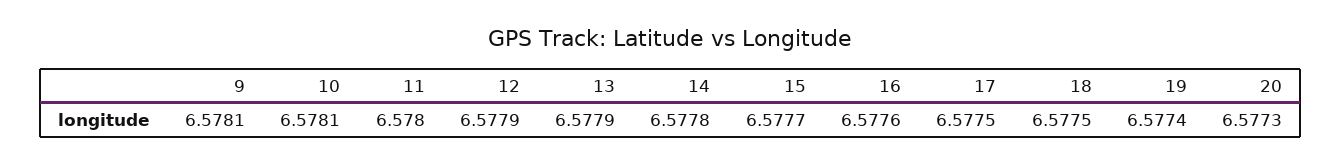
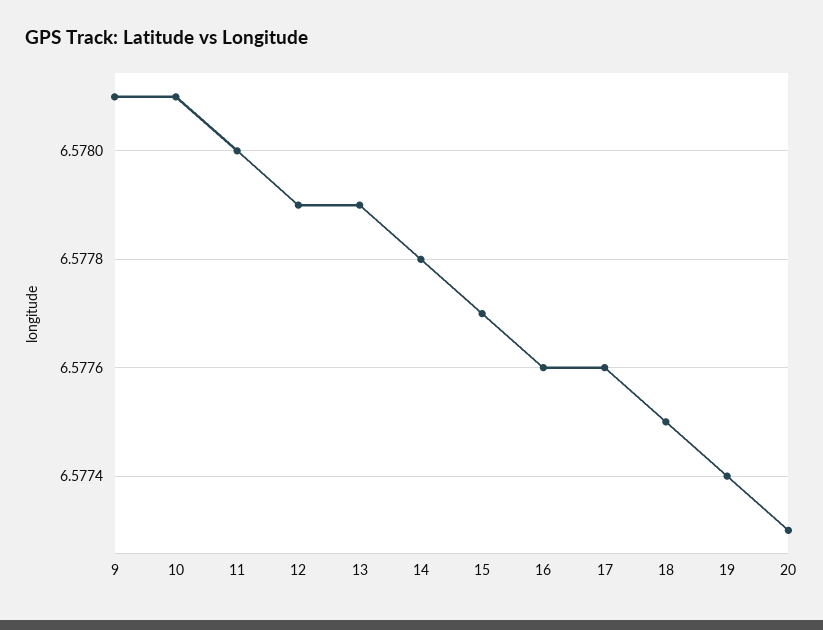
17: 6.5775 -> 6.5776

